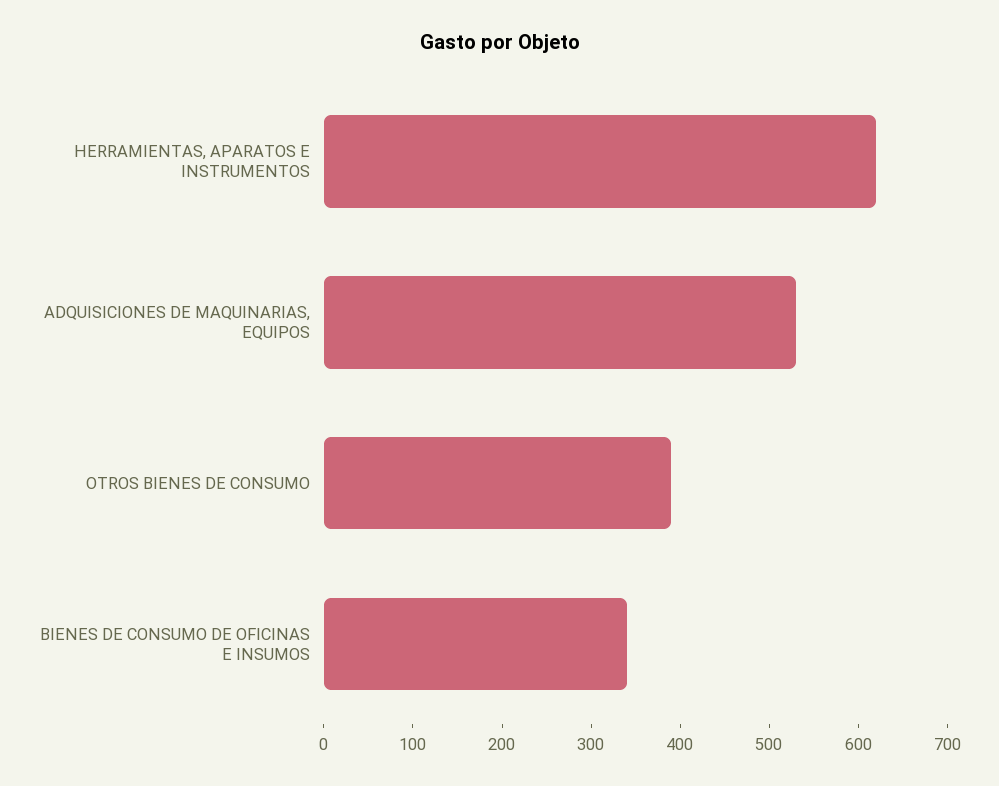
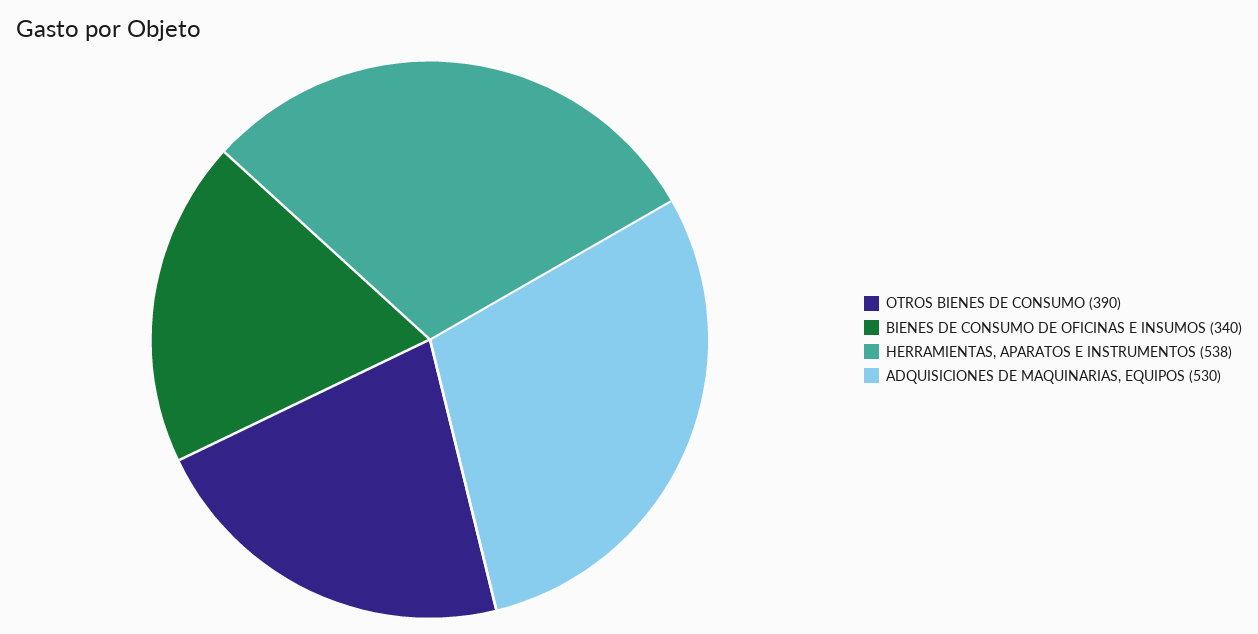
HERRAMIENTAS, APARATOS E INSTRUMENTOS: 620 -> 538

